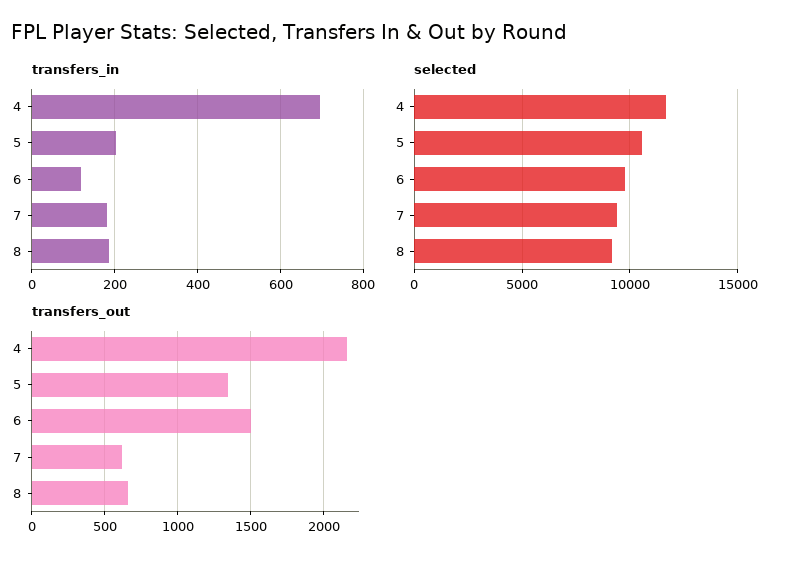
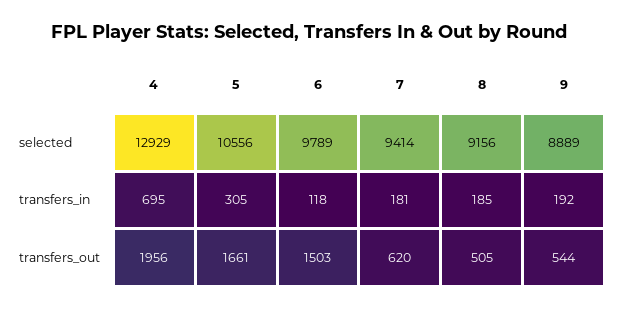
transfers_in, 5: 200 -> 305
selected, 4: 11500 -> 12929
transfers_out, 4: 2150 -> 1956
transfers_out, 5: 1350 -> 1661
transfers_out, 8: 650 -> 505
selected, 9: none -> 8889
transfers_in, 9: none -> 192
transfers_out, 9: none -> 544

